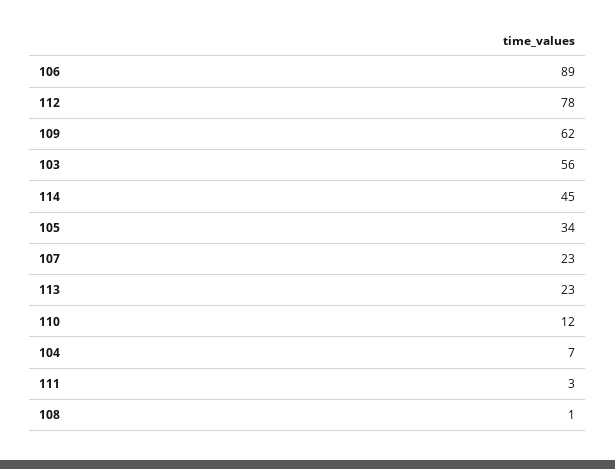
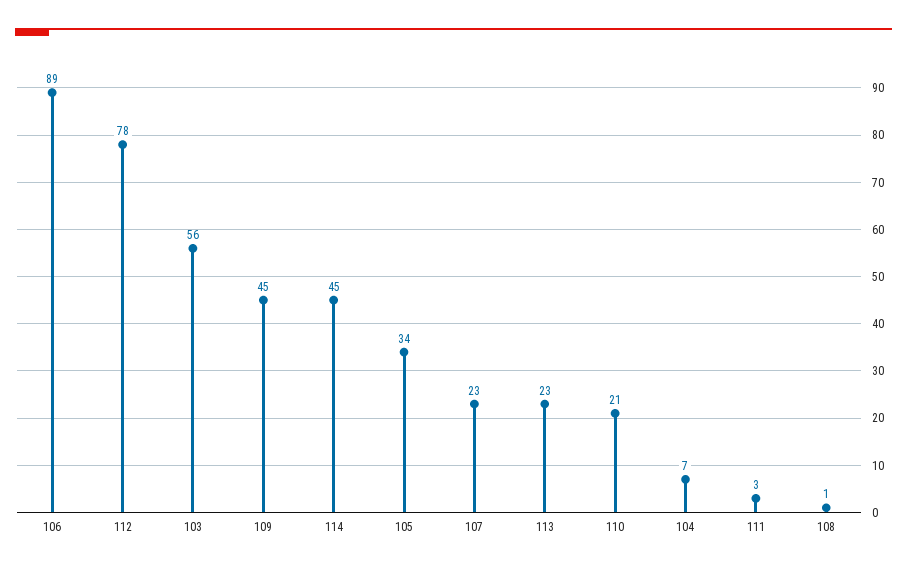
109: 62 -> 45
110: 12 -> 21

